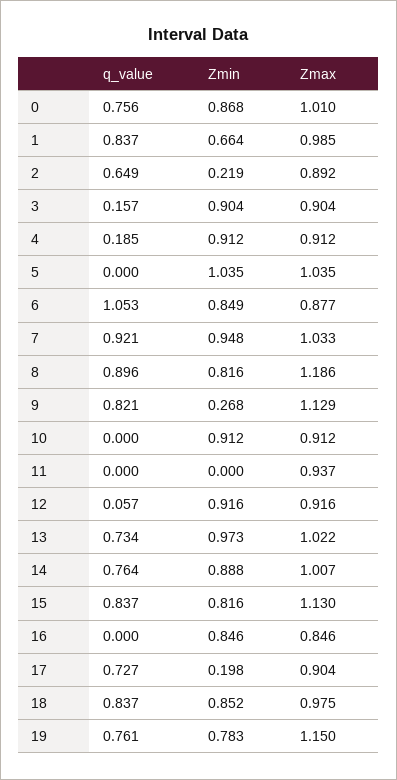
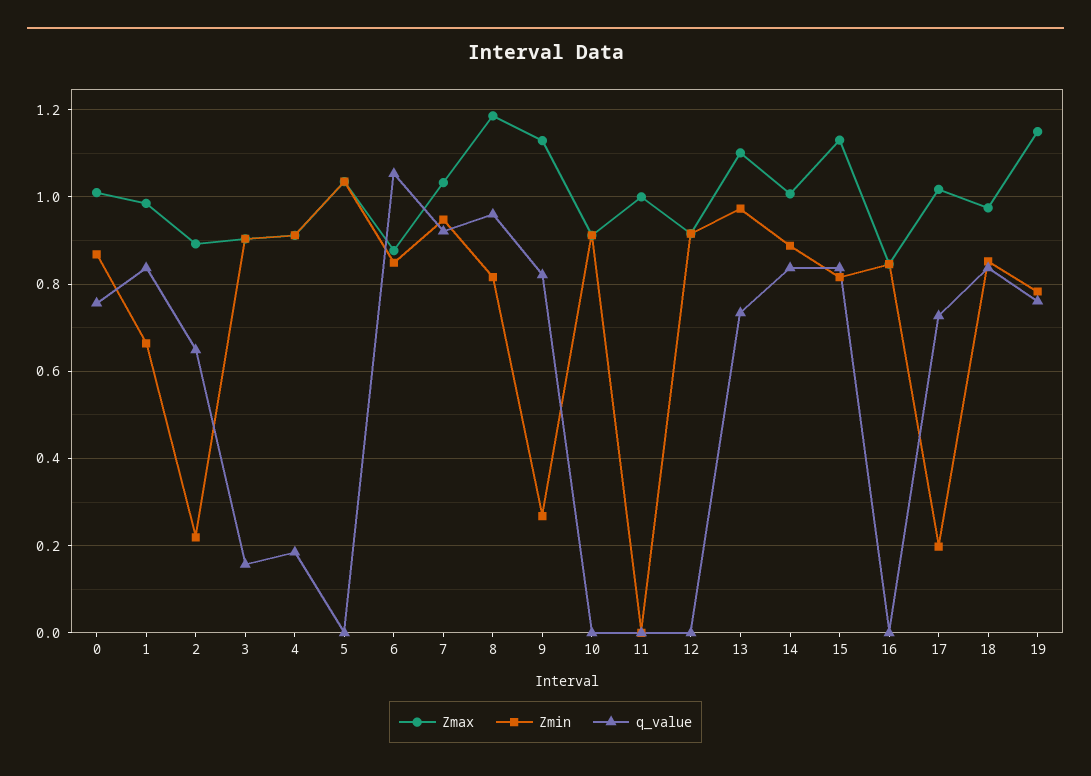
q_value, 8: 0.896 -> 0.96
Zmax, 11: 0.937 -> 1
q_value, 12: 0.057 -> 0
Zmax, 13: 1.022 -> 1.1
q_value, 14: 0.764 -> 0.84
Zmax, 17: 0.904 -> 1.02

